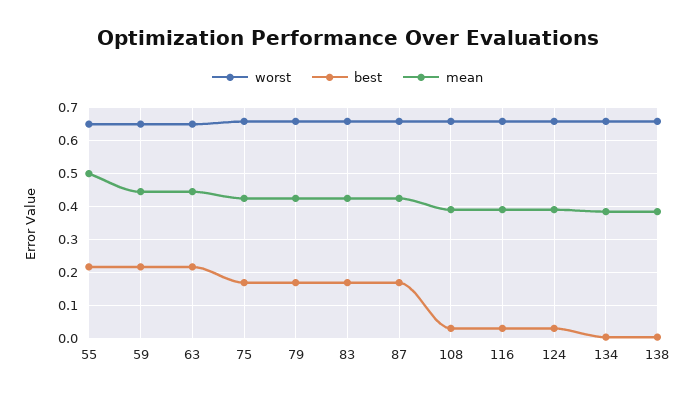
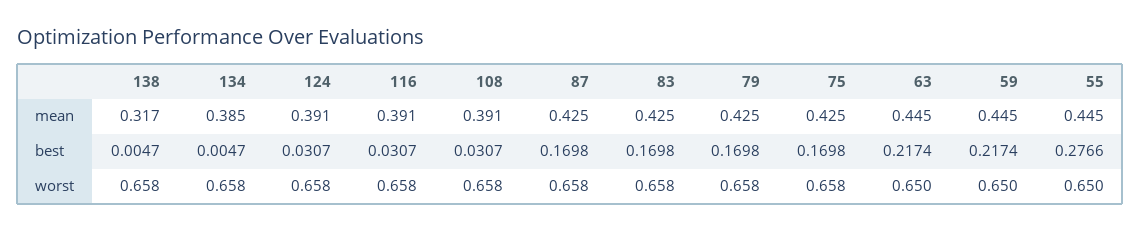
best, 55: 0.22 -> 0.2766
mean, 55: 0.5 -> 0.445
mean, 138: 0.38 -> 0.317

